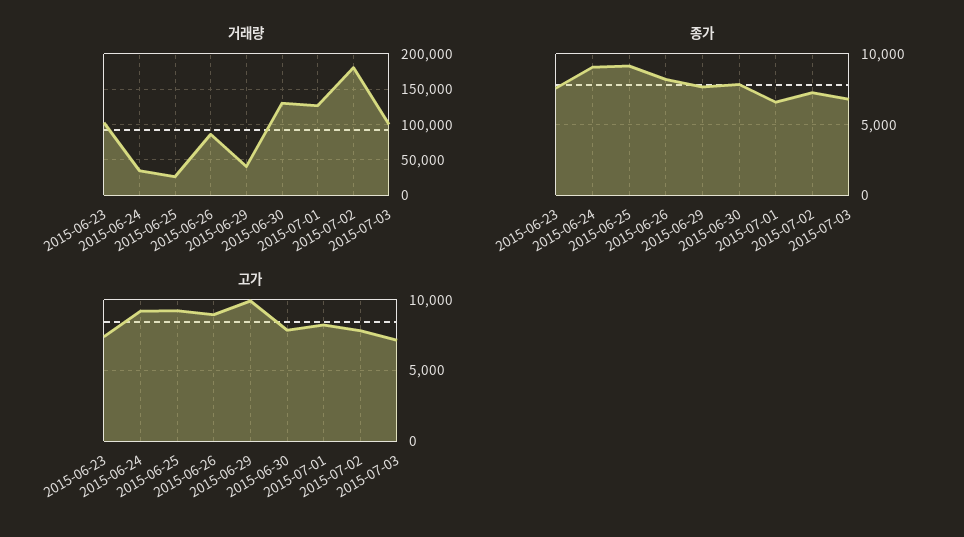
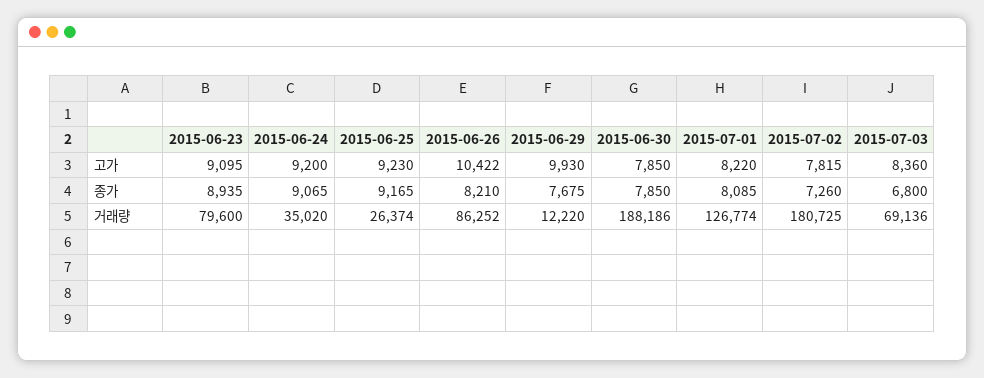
거래량, 2015-06-23: 100000 -> 79600
거래량, 2015-06-29: 40000 -> 12220
거래량, 2015-06-30: 130000 -> 188186
거래량, 2015-07-03: 100000 -> 69136
종가, 2015-06-23: 7500 -> 8935
종가, 2015-07-01: 6500 -> 8085
고가, 2015-06-23: 7500 -> 9095
고가, 2015-06-26: 9000 -> 10422
고가, 2015-07-03: 7000 -> 8360

